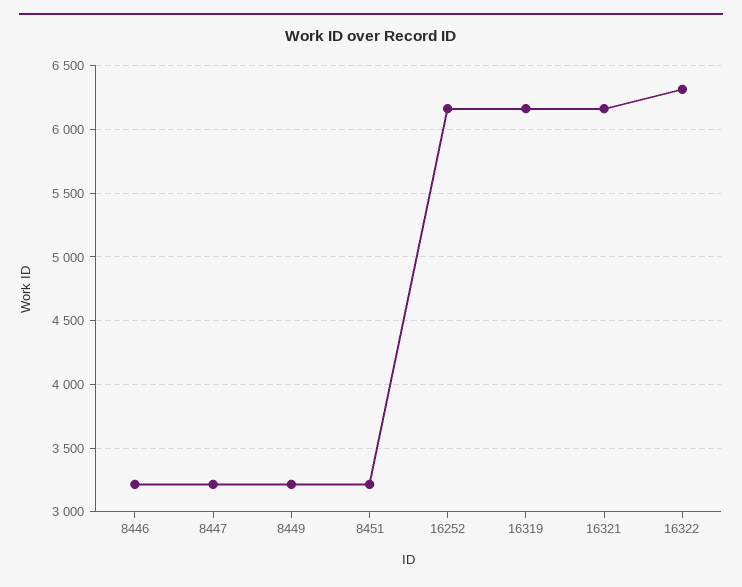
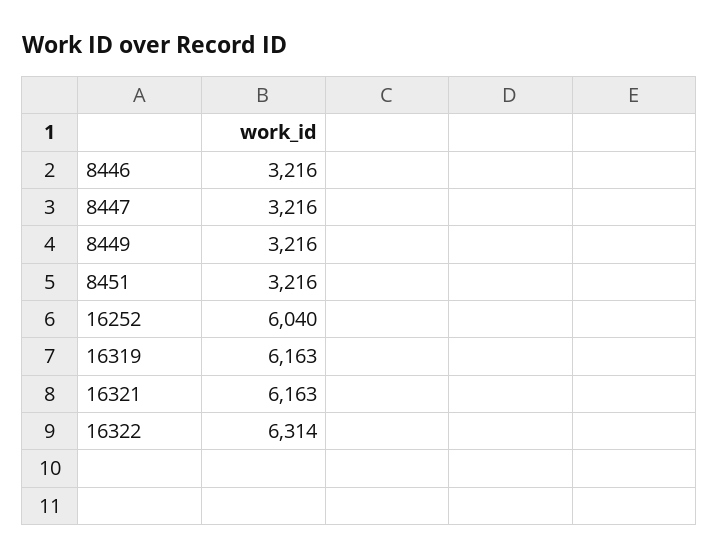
16252: 6150 -> 6040

